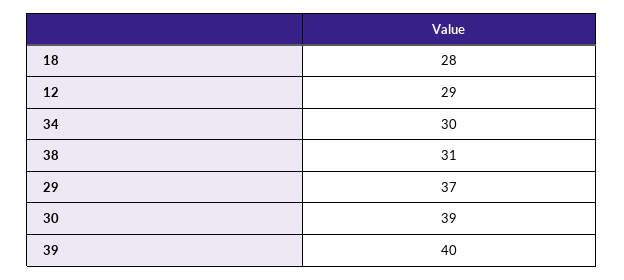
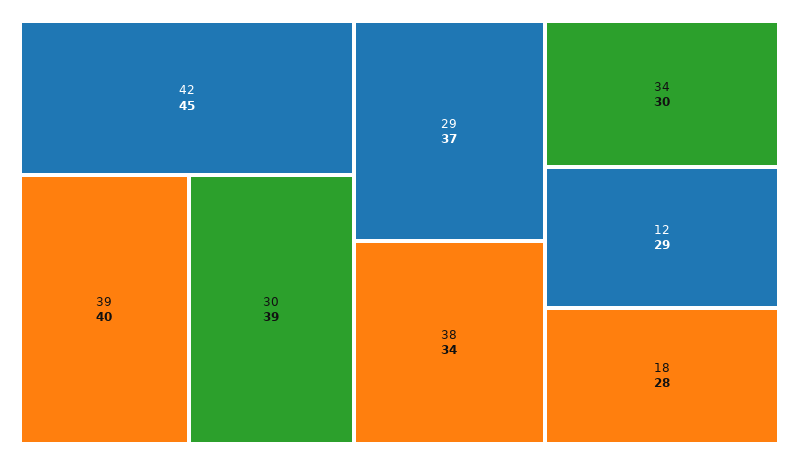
38: 31 -> 34
42: none -> 45

